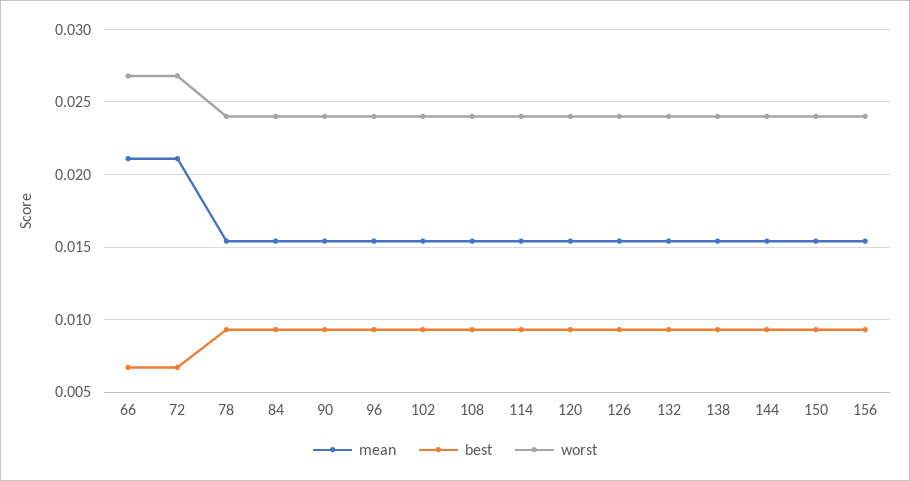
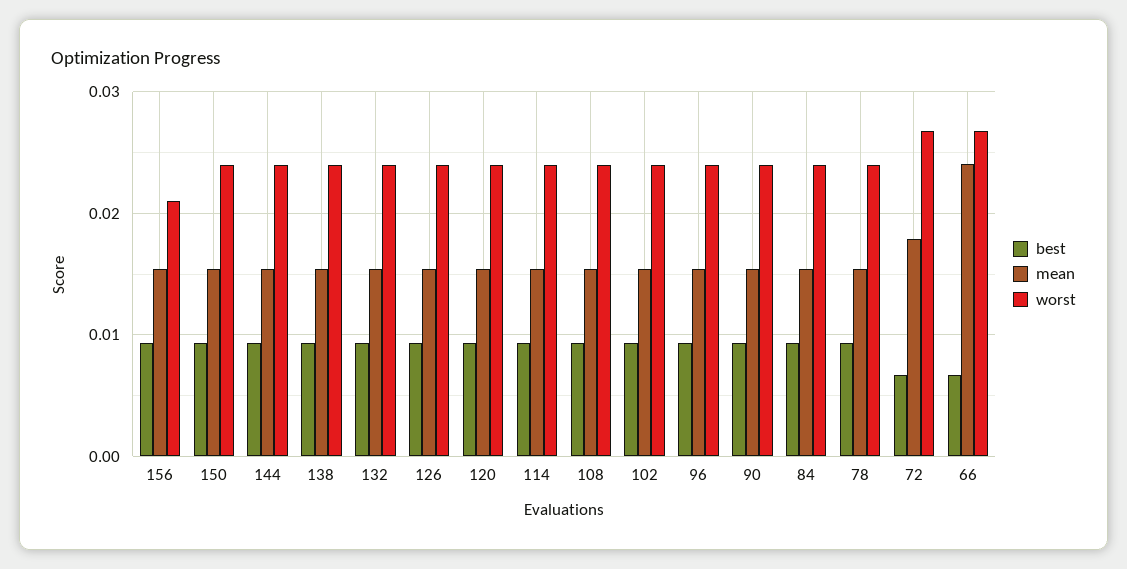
mean, 66: 0.021 -> 0.024
mean, 72: 0.021 -> 0.018
worst, 156: 0.024 -> 0.021

